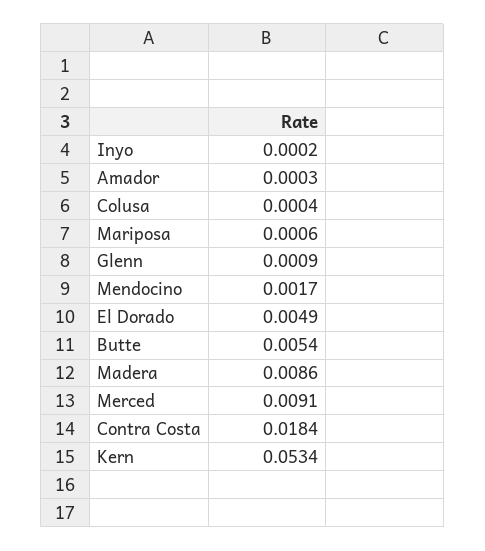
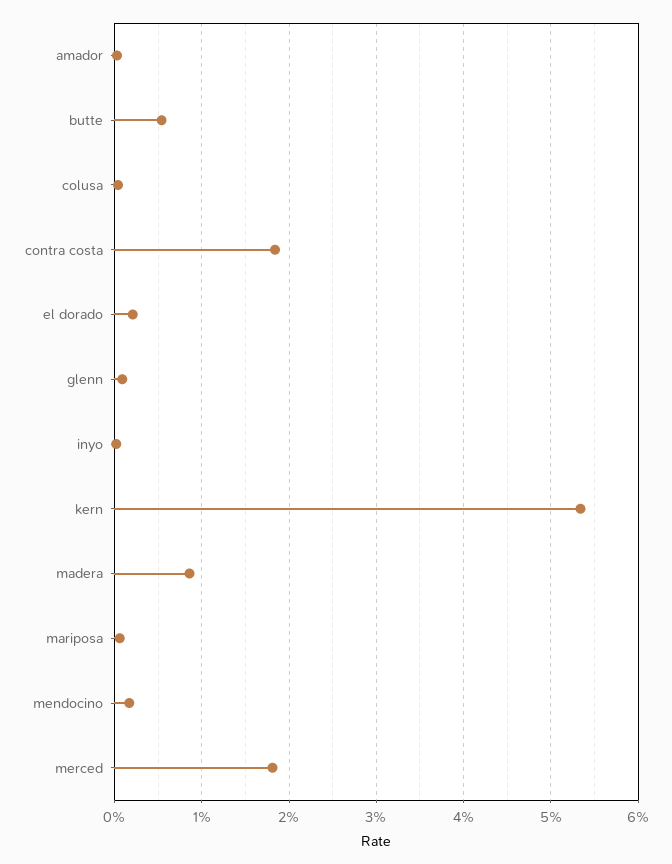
El Dorado: 0.0049 -> 0.002
Merced: 0.0091 -> 0.018

